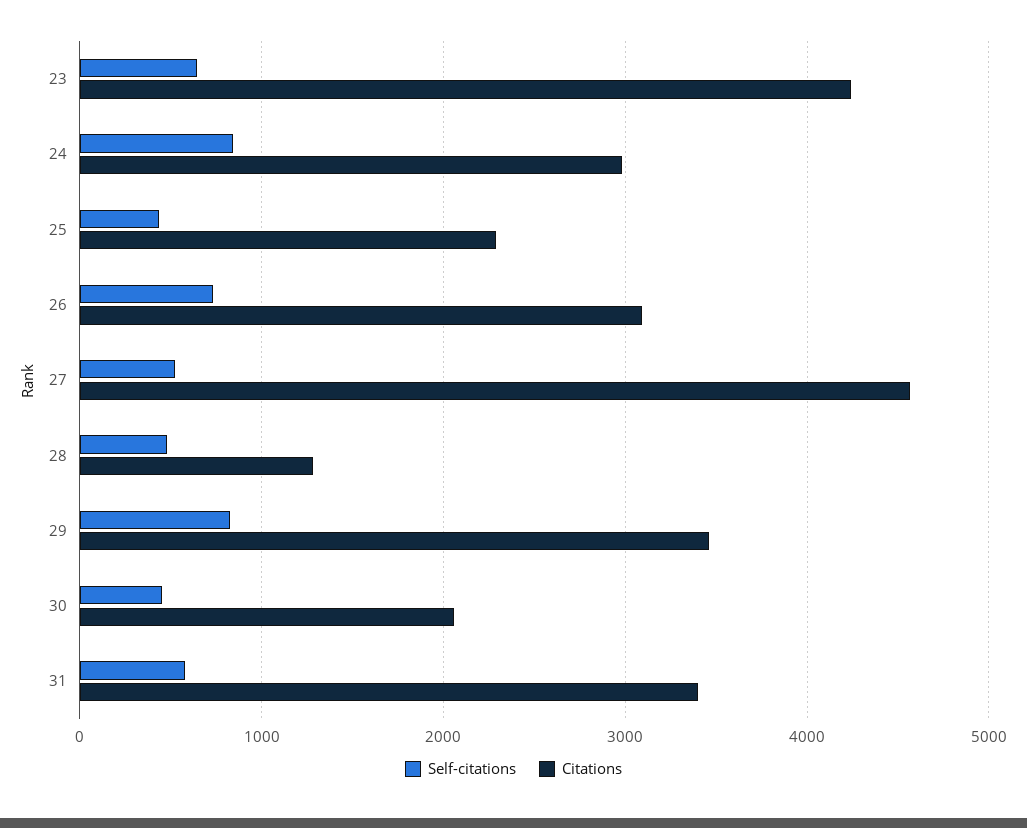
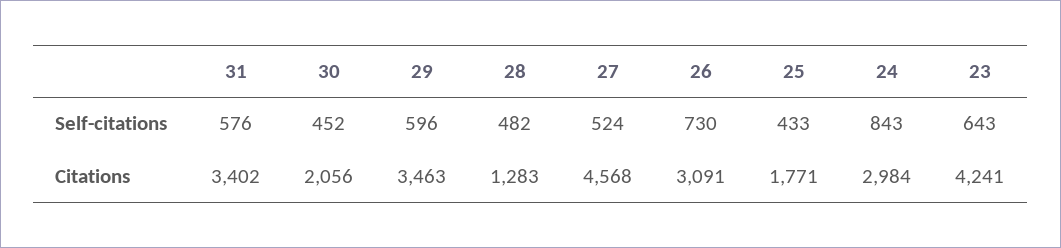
Citations, 25: 2300 -> 1771
Self-citations, 29: 800 -> 596

